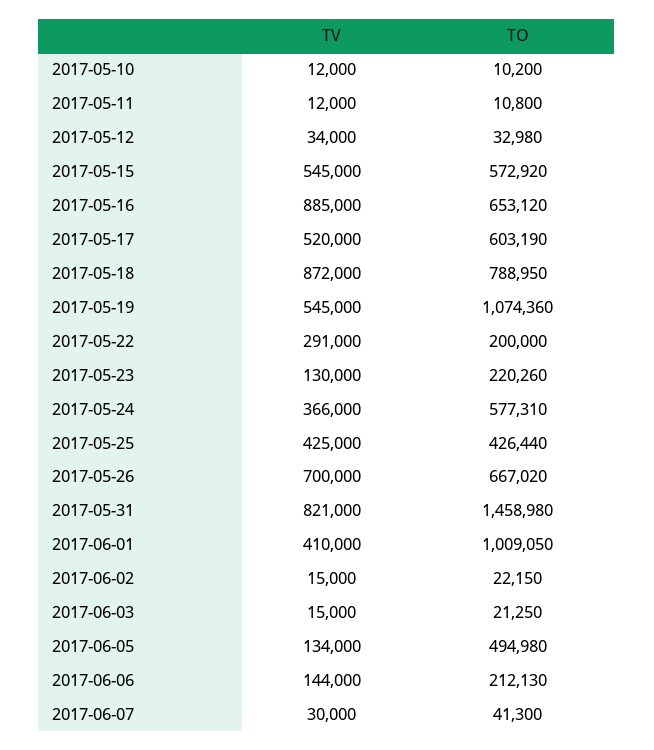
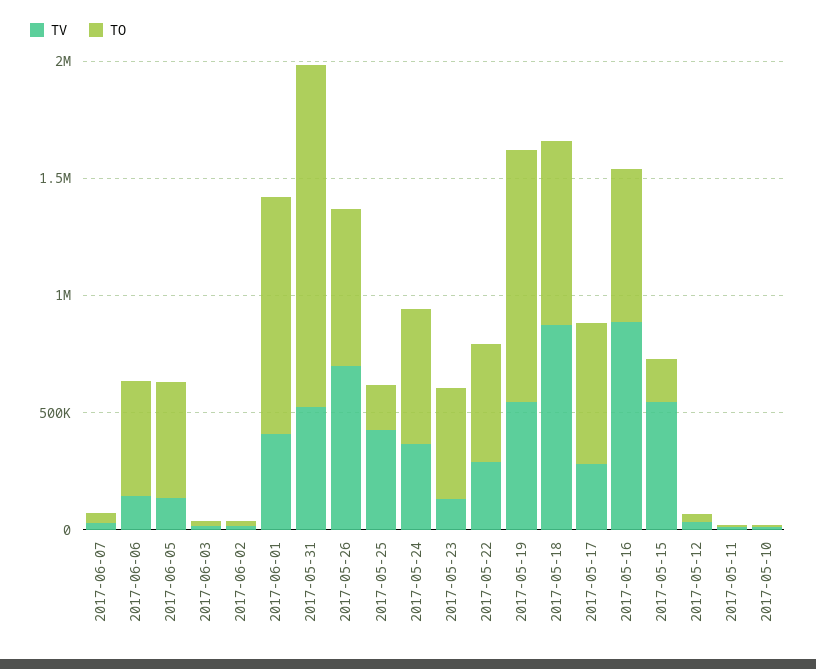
TO, 2017-05-15: 572920 -> 200000
TV, 2017-05-17: 520000 -> 300000
TO, 2017-05-22: 200000 -> 500000
TO, 2017-05-23: 220260 -> 500000
TO, 2017-05-25: 426440 -> 200000
TV, 2017-05-31: 821000 -> 500000
TO, 2017-06-06: 212130 -> 500000

